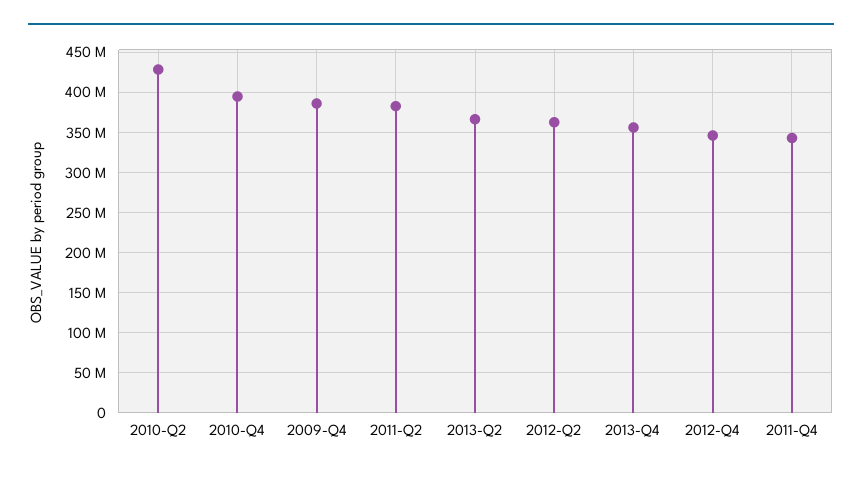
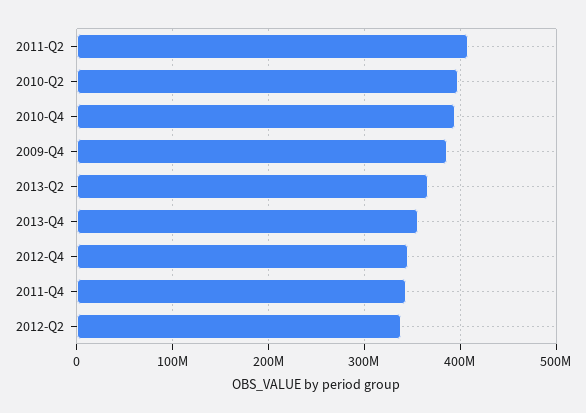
2010-Q2: 430000000 -> 400000000
2011-Q2: 380000000 -> 410000000
2012-Q2: 360000000 -> 340000000

